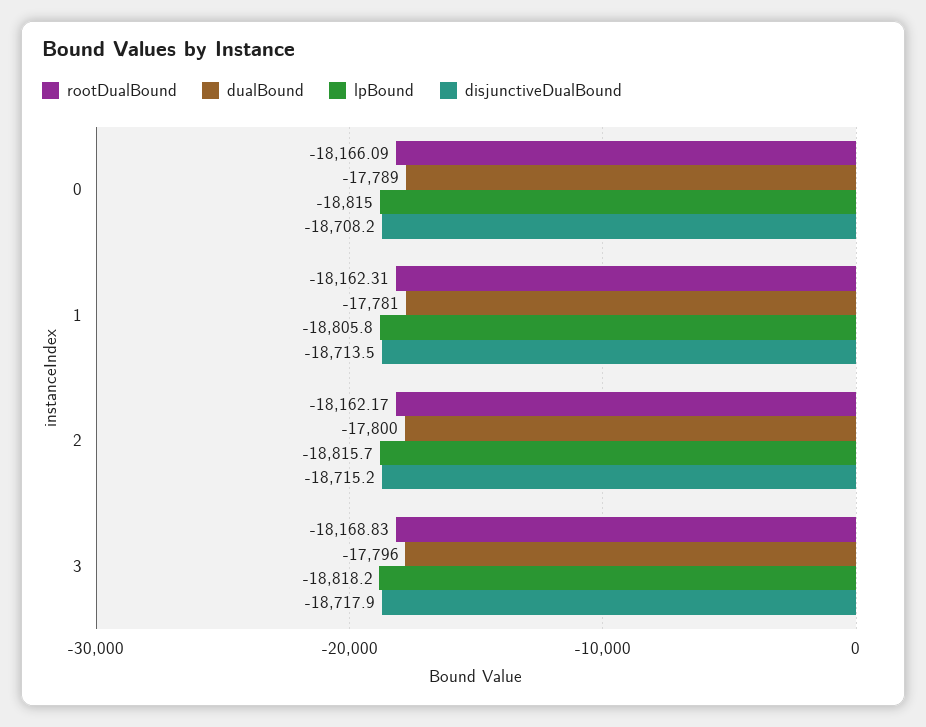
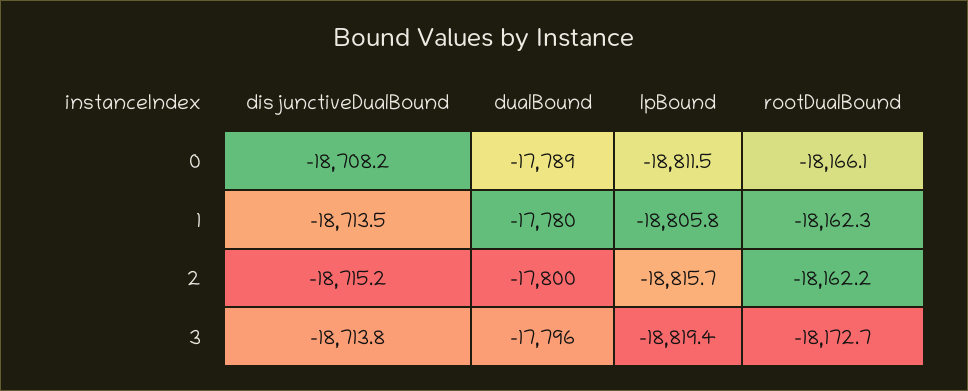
lpBound, 0: -18815 -> -18811.5
dualBound, 1: -17781 -> -17780
rootDualBound, 3: -18168.83 -> -18172.7
lpBound, 3: -18818.2 -> -18819.4
disjunctiveDualBound, 3: -18717.9 -> -18713.8

